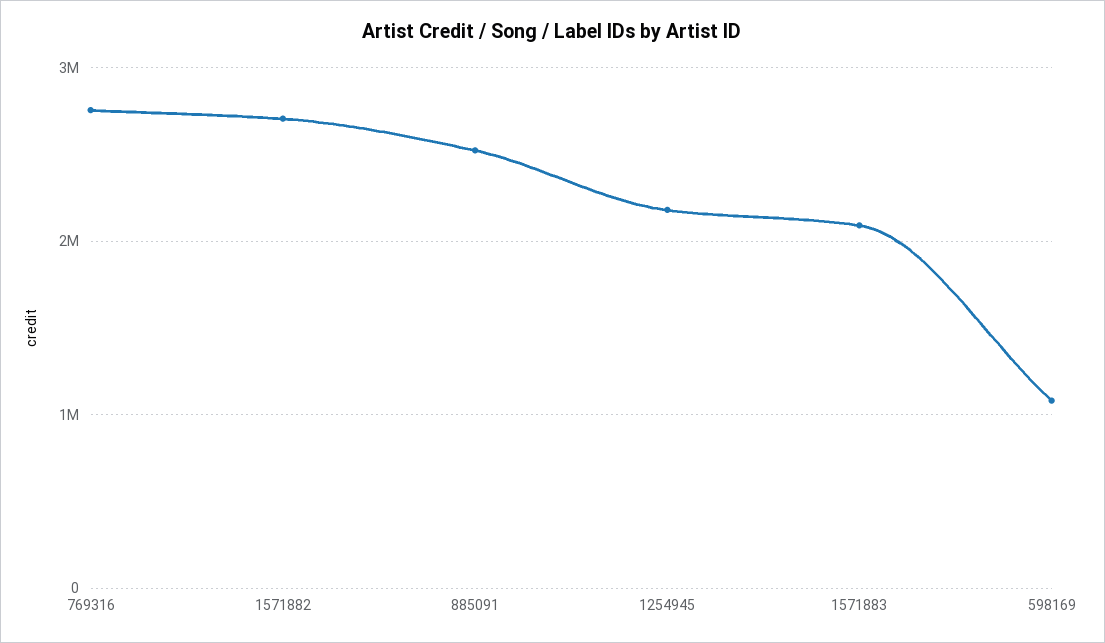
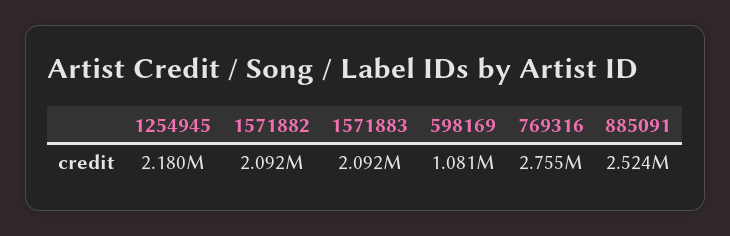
1571882: 2700000 -> 2092000

